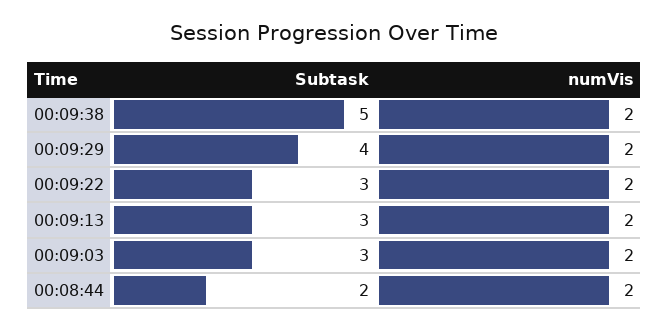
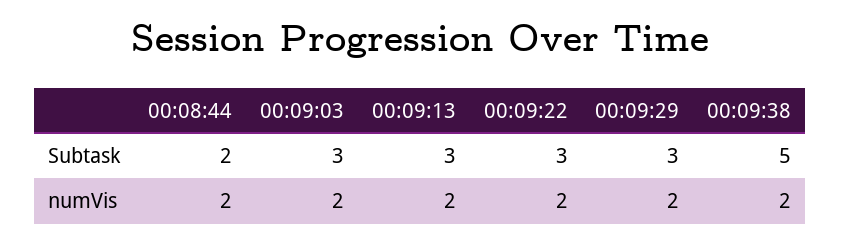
Subtask, 00:09:29: 4 -> 3

